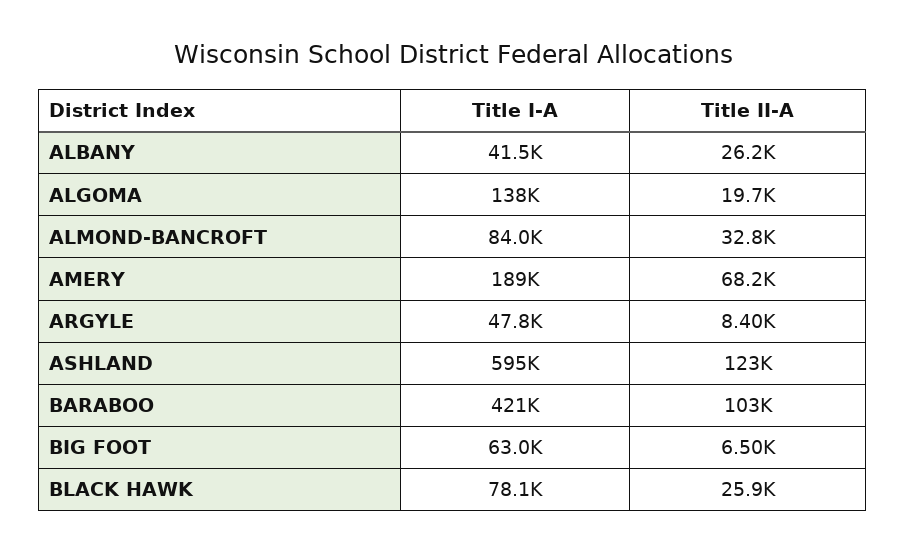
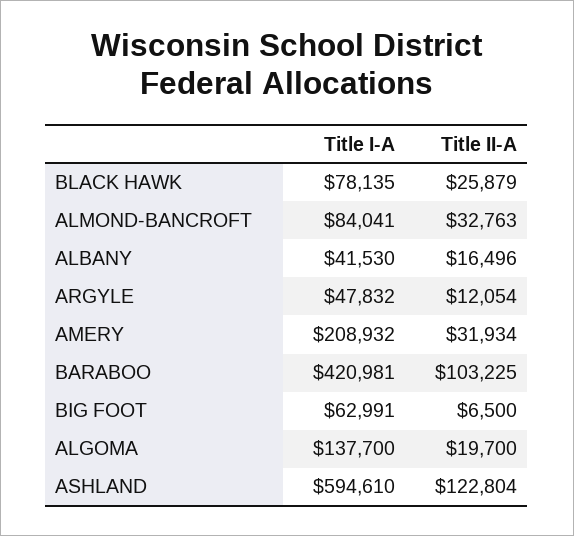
Title II-A, ALBANY: 26200 -> 16496
Title I-A, AMERY: 189000 -> 208932
Title II-A, AMERY: 68200 -> 31934
Title II-A, ARGYLE: 8400 -> 12054

